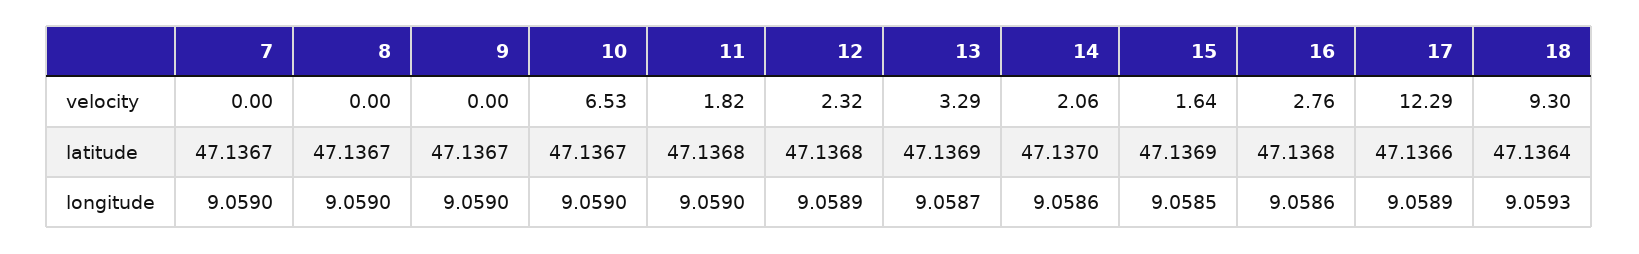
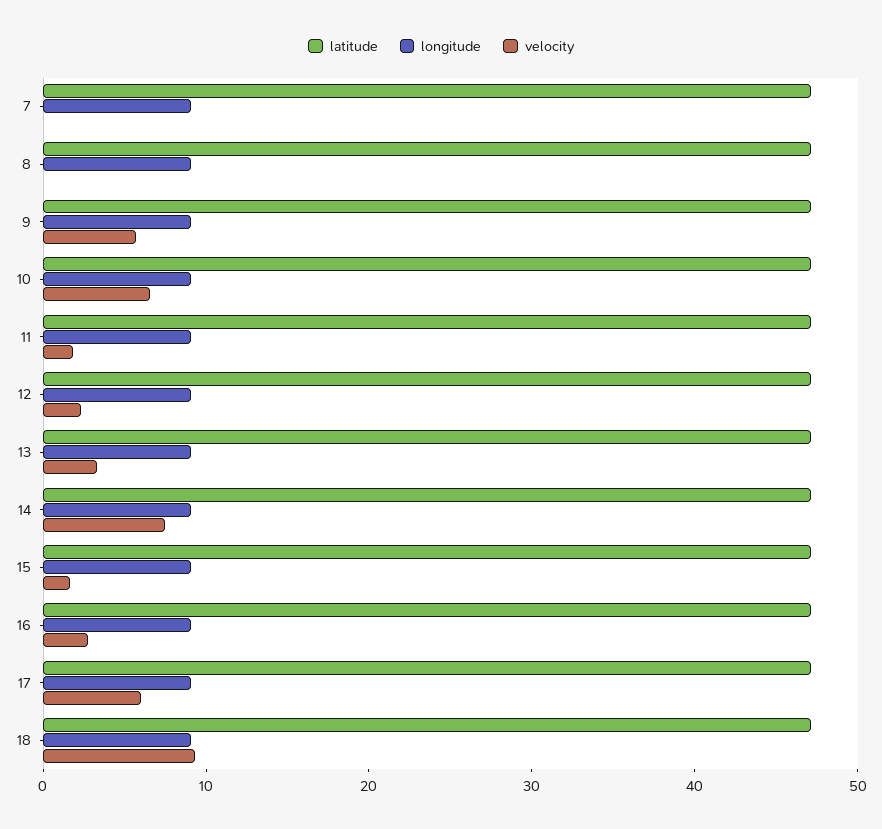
velocity, 9: 0 -> 6
velocity, 14: 2.06 -> 8
velocity, 17: 12.29 -> 6

